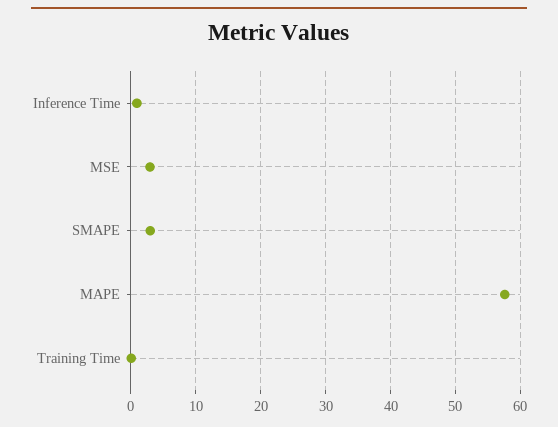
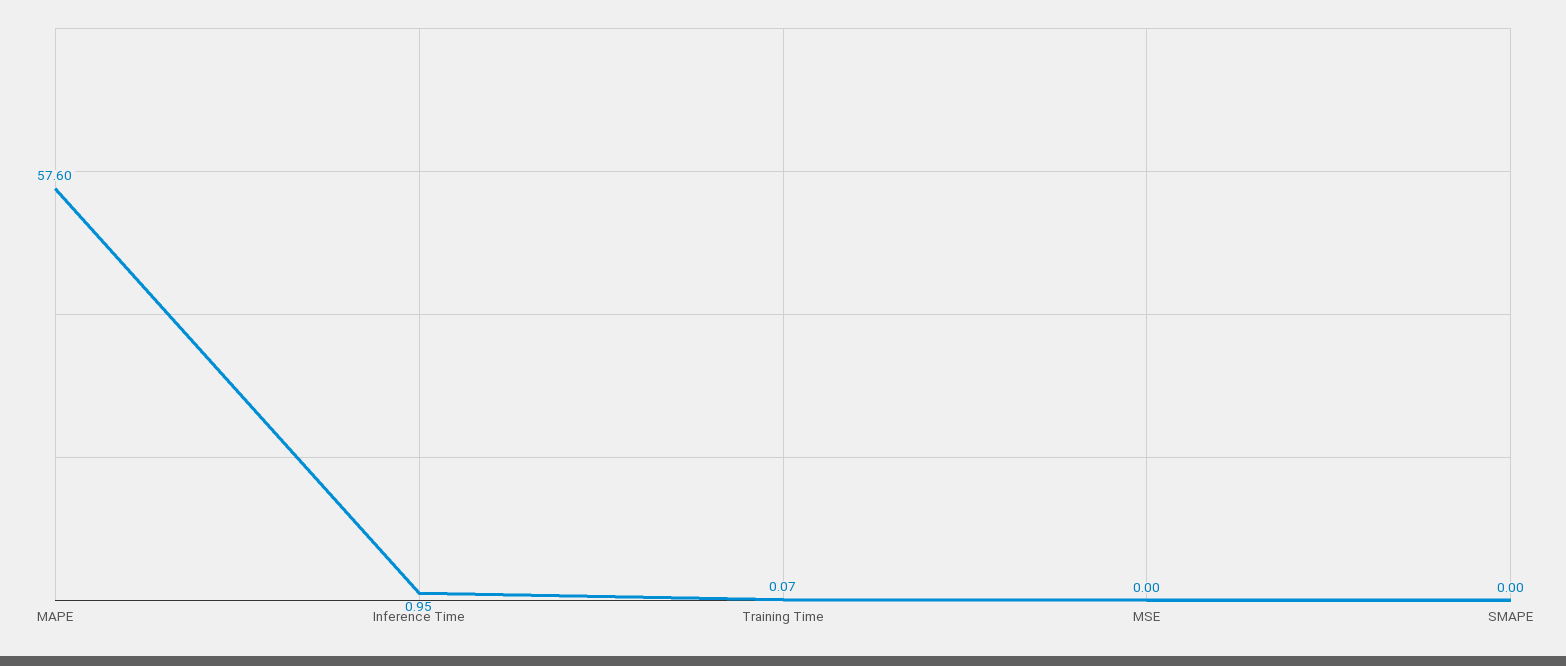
MSE: 3 -> 0
SMAPE: 3 -> 0

